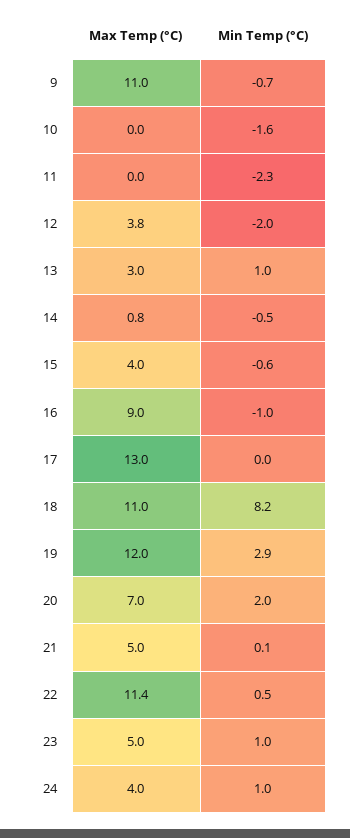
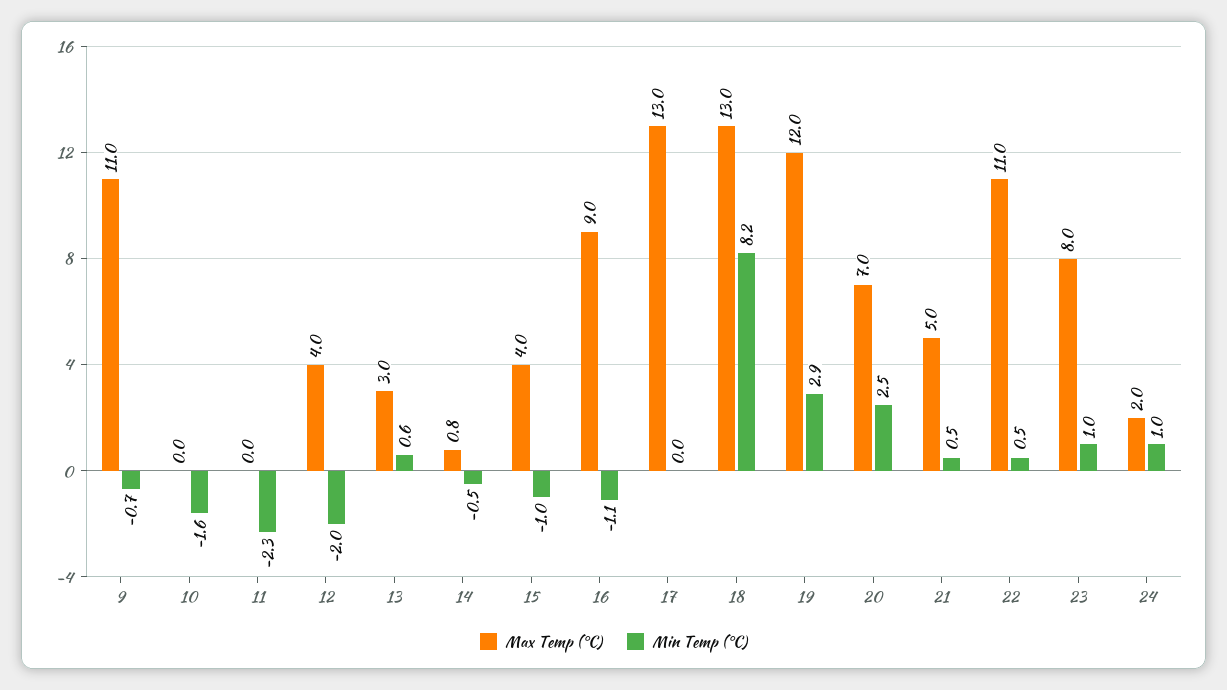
Max Temp (°C), 12: 3.8 -> 4
Min Temp (°C), 13: 1 -> 0.6
Min Temp (°C), 15: -0.6 -> -1
Min Temp (°C), 16: -1 -> -1.1
Max Temp (°C), 18: 11 -> 13
Min Temp (°C), 20: 2 -> 2.5
Min Temp (°C), 21: 0.1 -> 0.5
Max Temp (°C), 22: 11.4 -> 11
Max Temp (°C), 23: 5 -> 8
Max Temp (°C), 24: 4 -> 2

